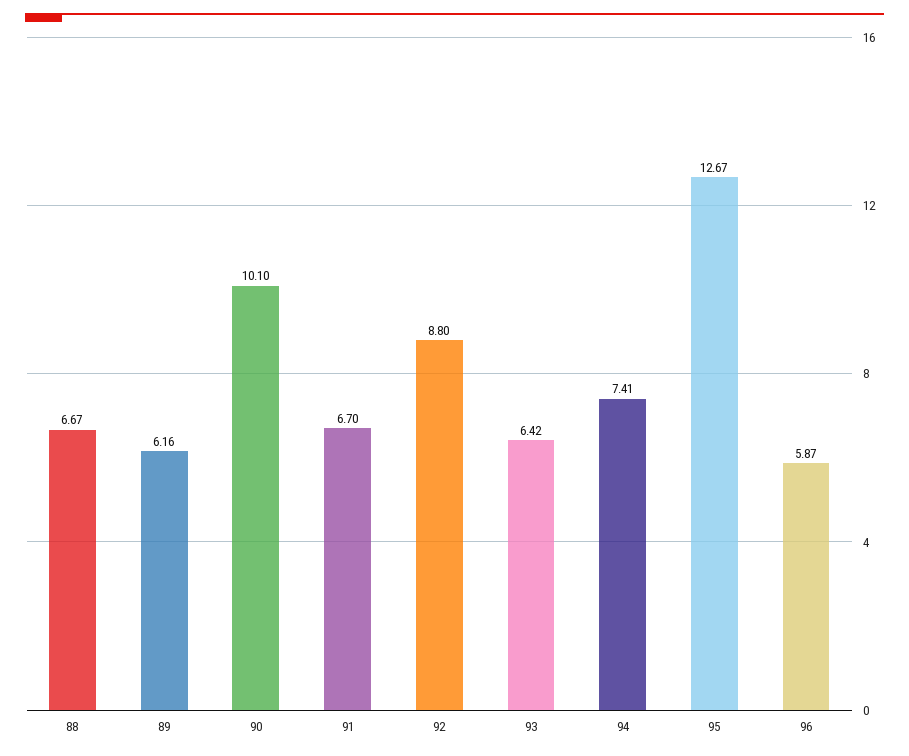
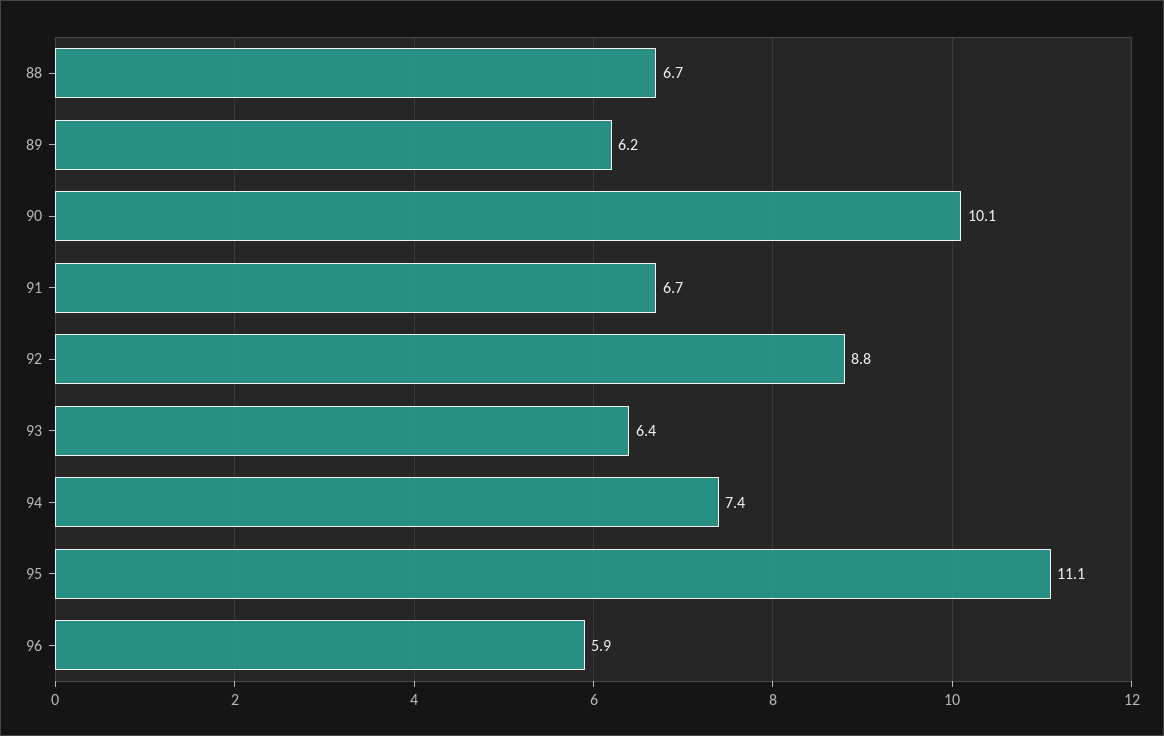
95: 12.67 -> 11.1

